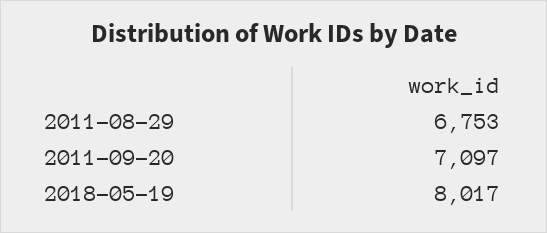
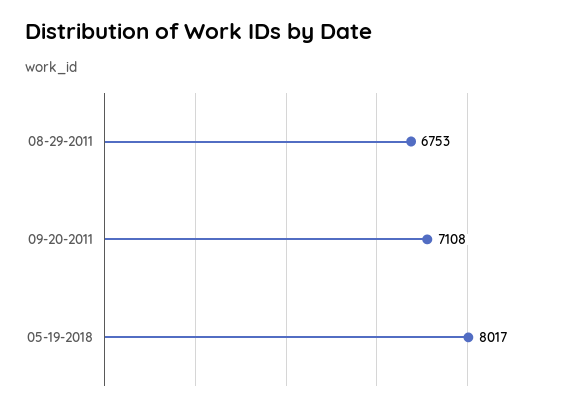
2011-09-20: 7097 -> 7108

